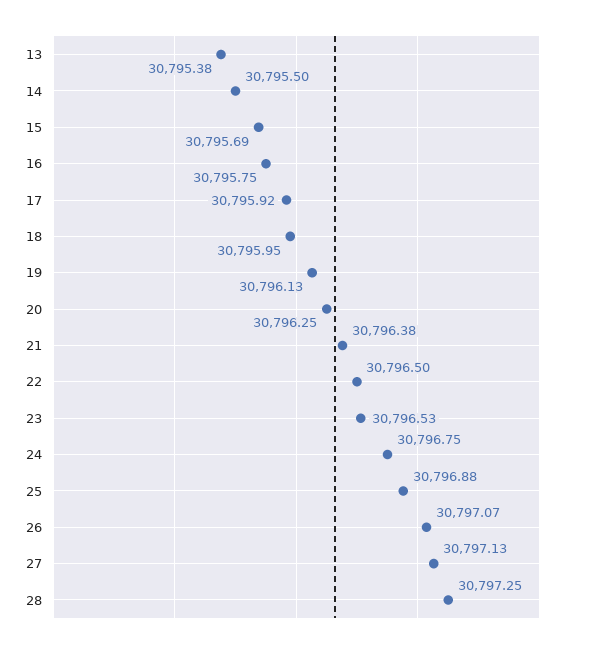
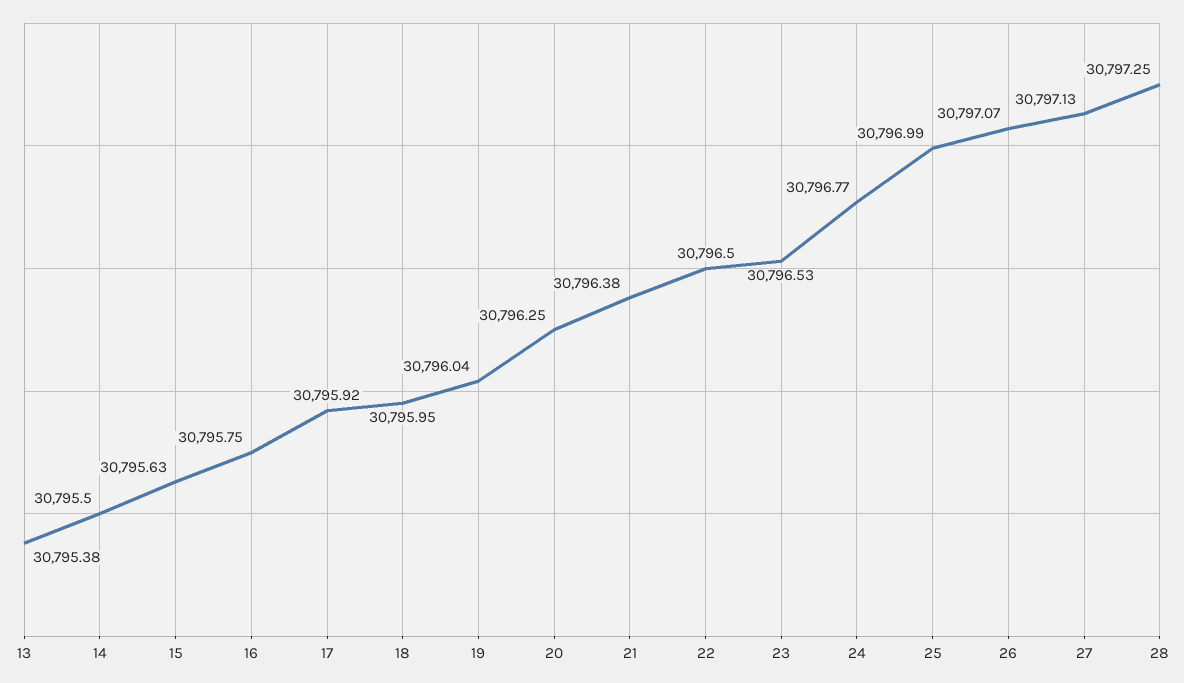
15: 30795.69 -> 30795.63
19: 30796.13 -> 30796.04
24: 30796.75 -> 30796.77
25: 30796.88 -> 30796.99

